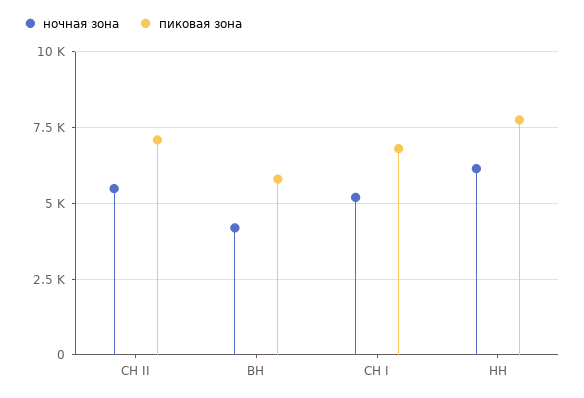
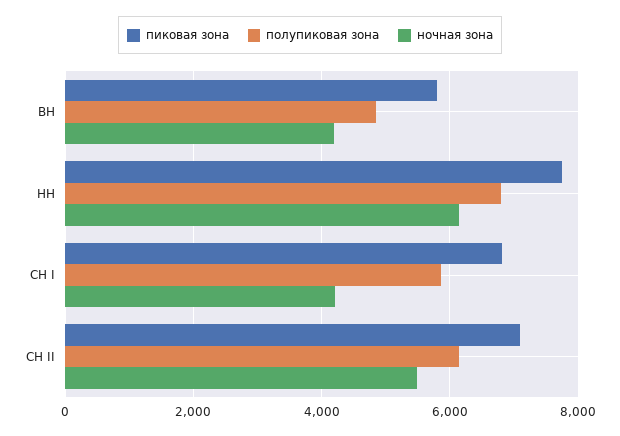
ночная зона, СН I: 5250 -> 4200
полупиковая зона, ВН: none -> 4800
полупиковая зона, НН: none -> 6800
полупиковая зона, СН I: none -> 5800
полупиковая зона, СН II: none -> 6200

